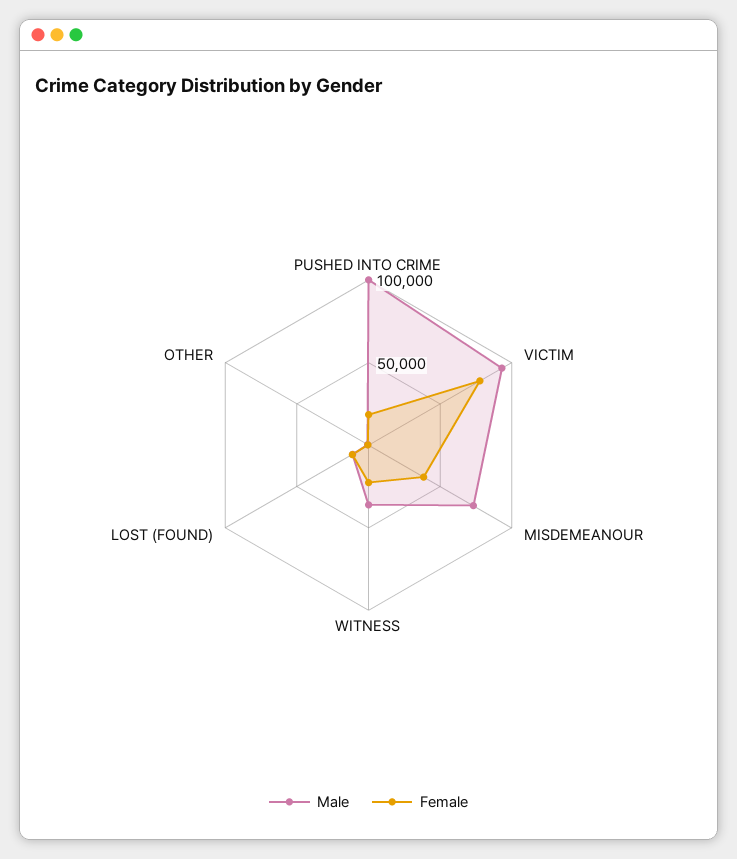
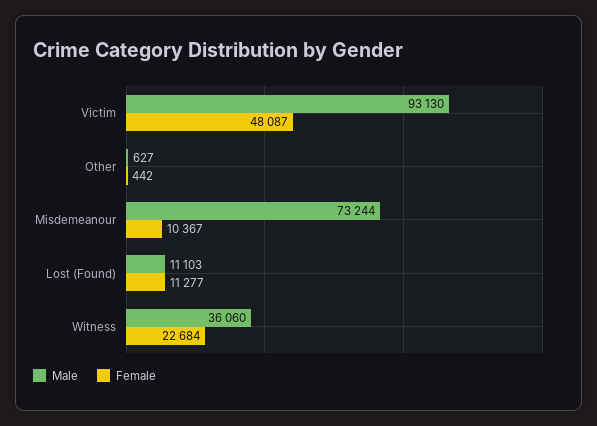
Male, PUSHED INTO CRIME: 100000 -> none
Female, PUSHED INTO CRIME: 20000 -> none
Female, VICTIM: 80000 -> 48087
Female, MISDEMEANOUR: 40000 -> 10367

